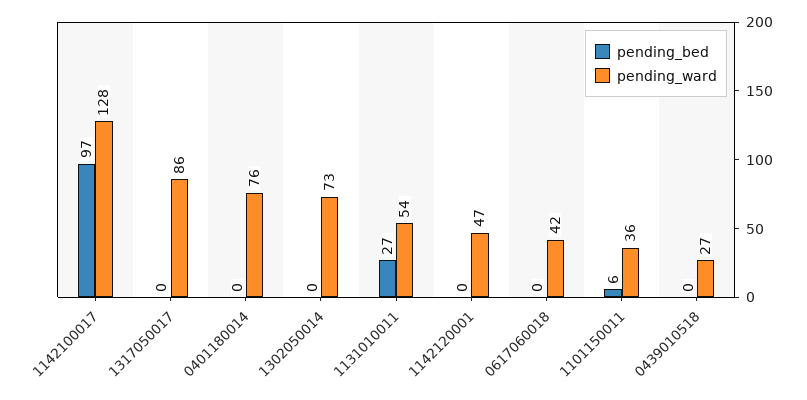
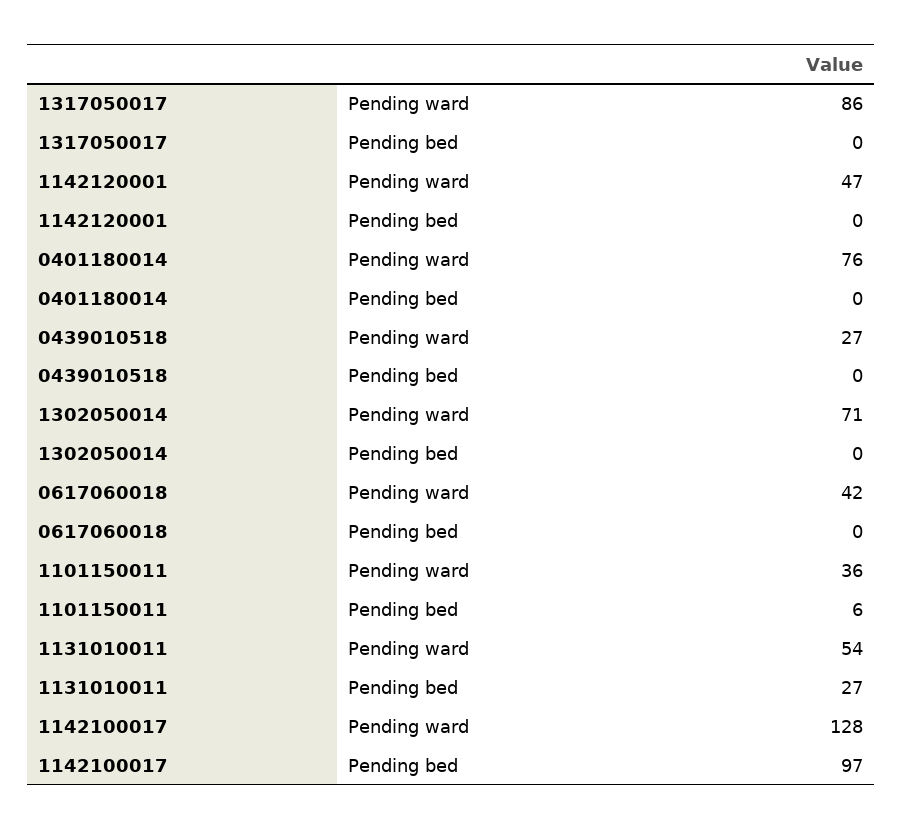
pending_ward, 1302050014: 73 -> 71

